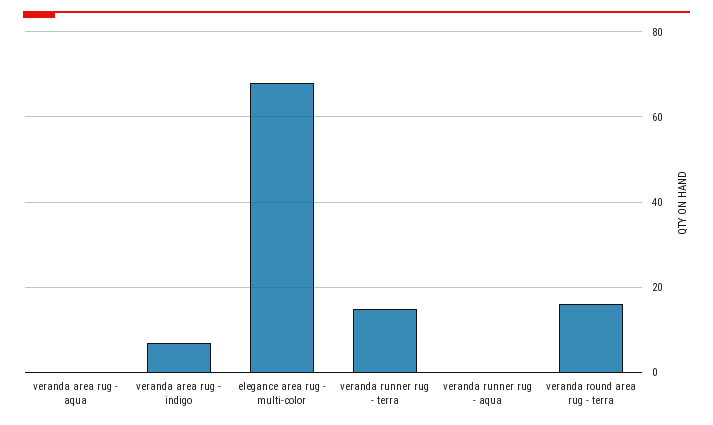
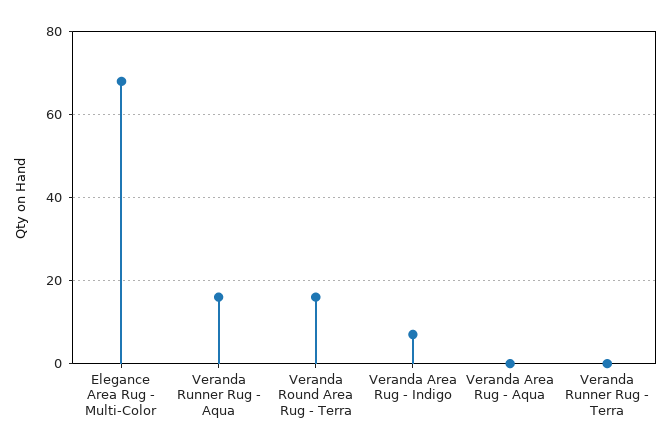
veranda runner rug - terra: 15 -> 0
veranda runner rug - aqua: 0 -> 15

